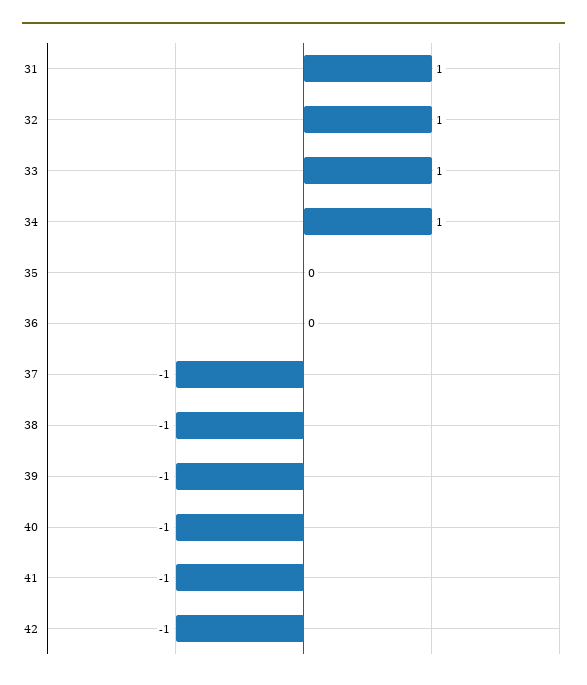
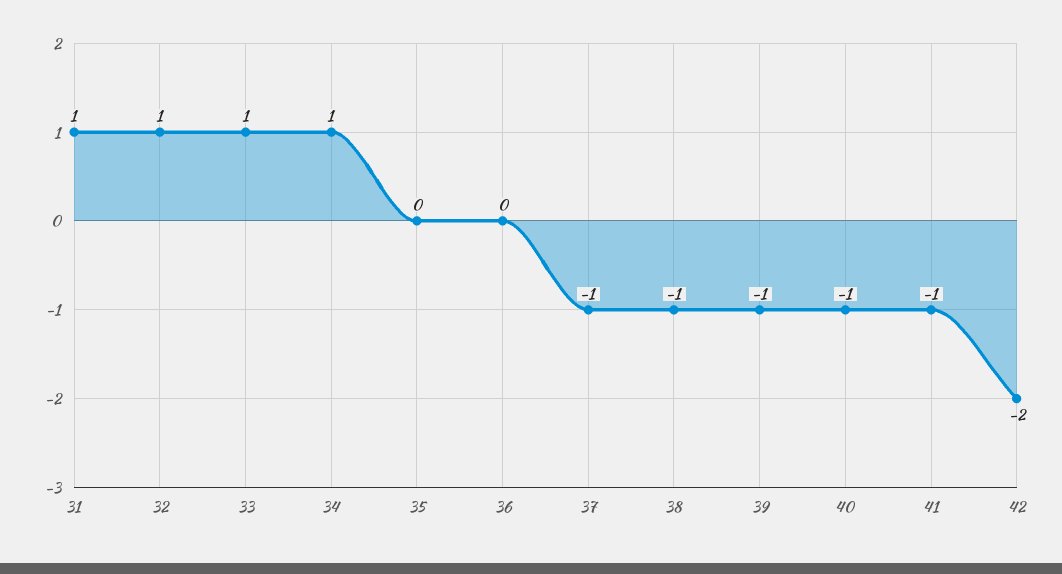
42: -1 -> -2

